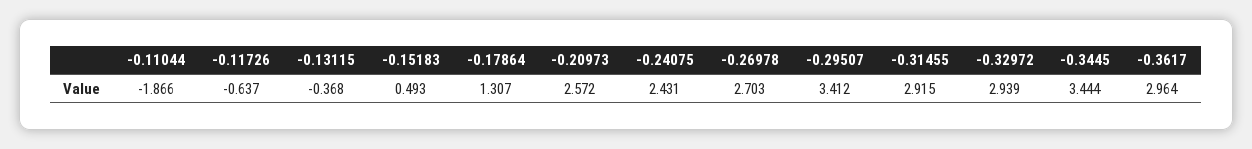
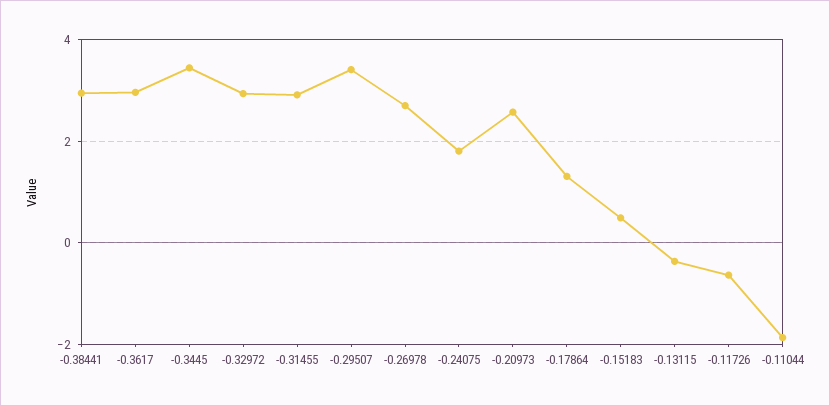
-0.24075: 2.431 -> 1.8
-0.38441: none -> 3

